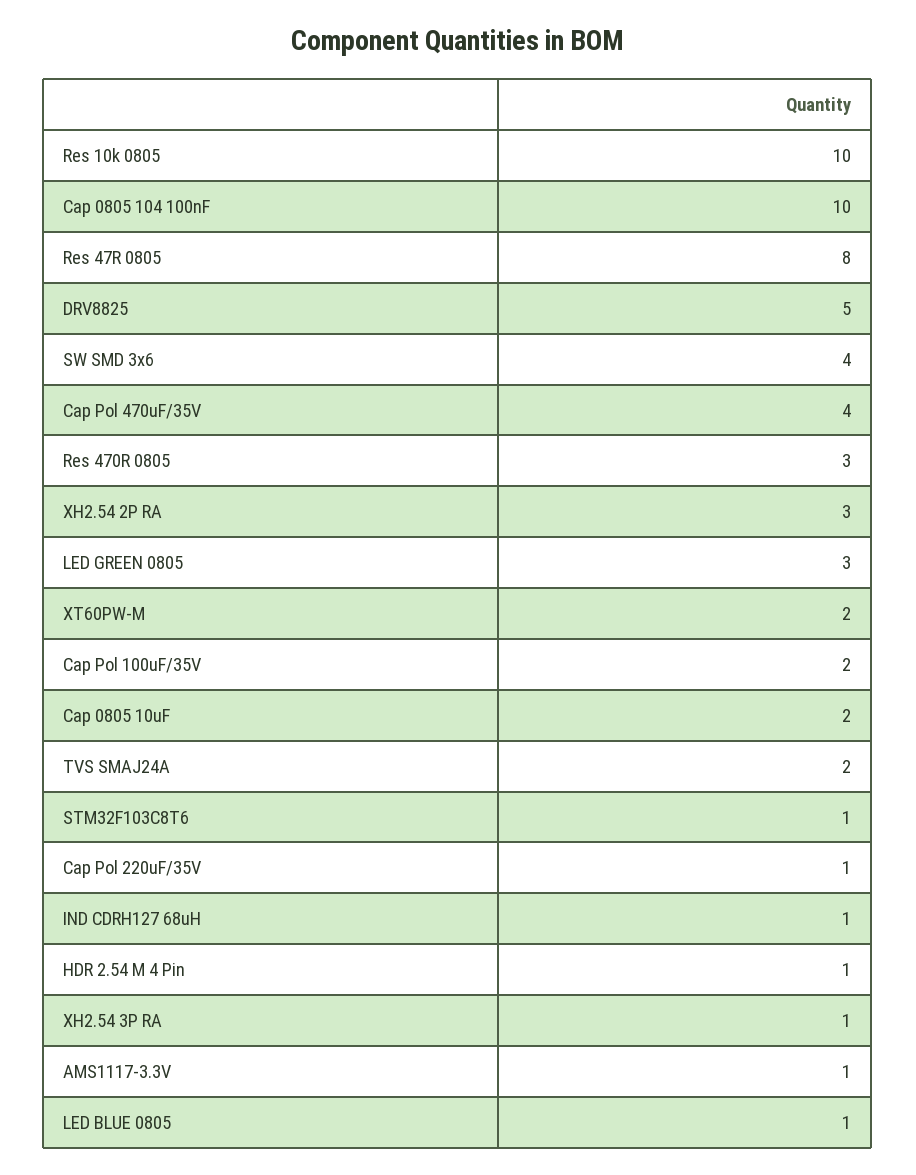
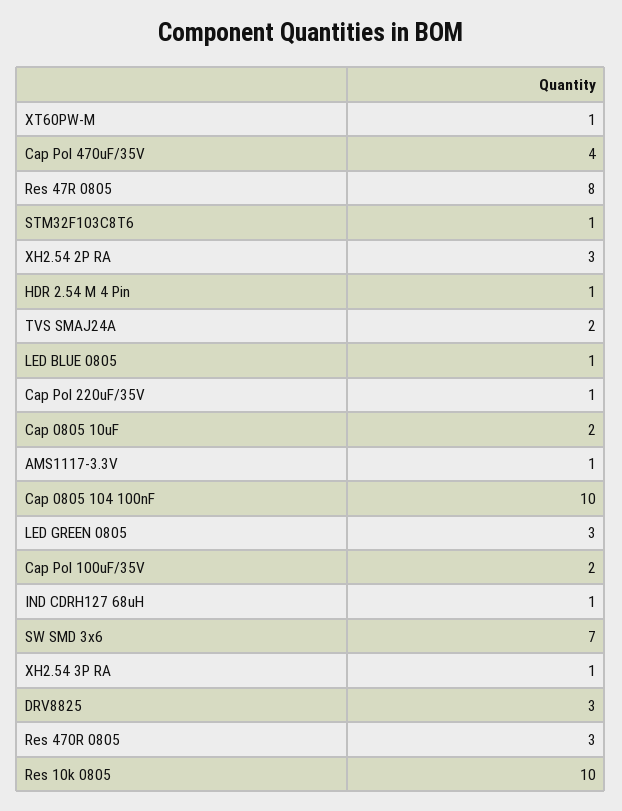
DRV8825: 5 -> 3
SW SMD 3x6: 4 -> 7
XT60PW-M: 2 -> 1

